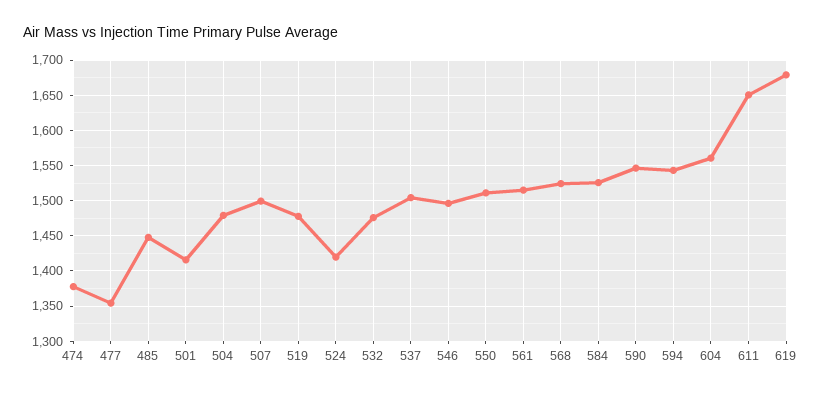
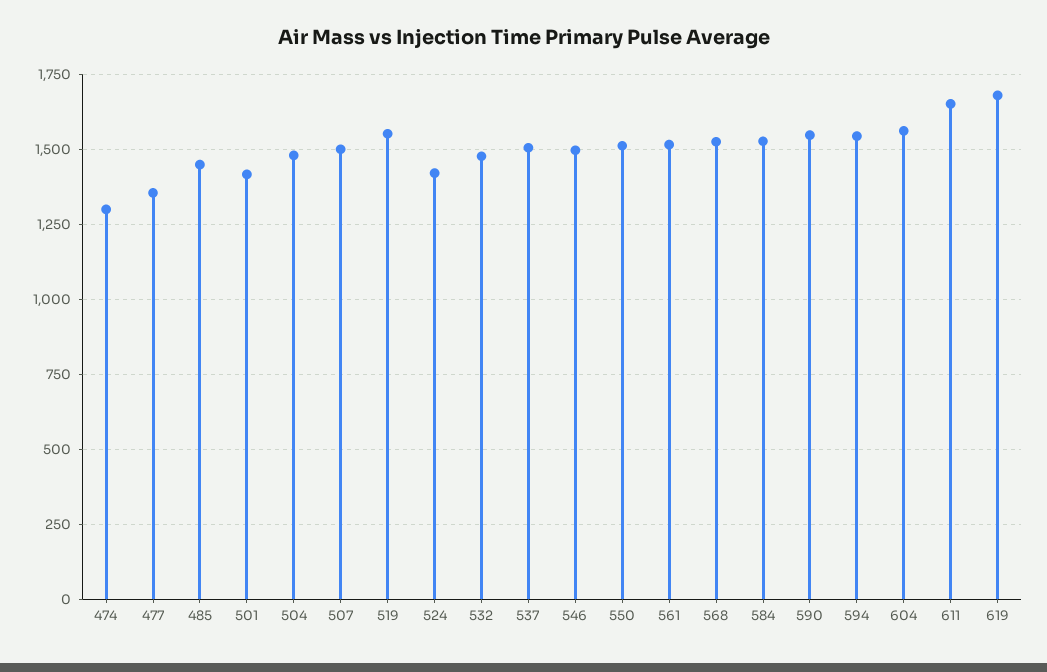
474: 1380 -> 1300
519: 1480 -> 1550

